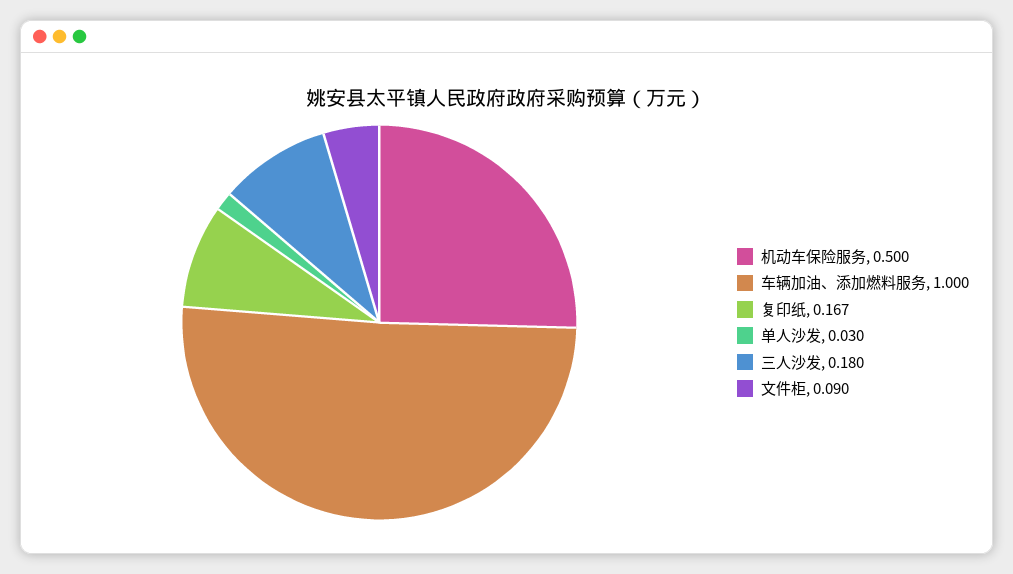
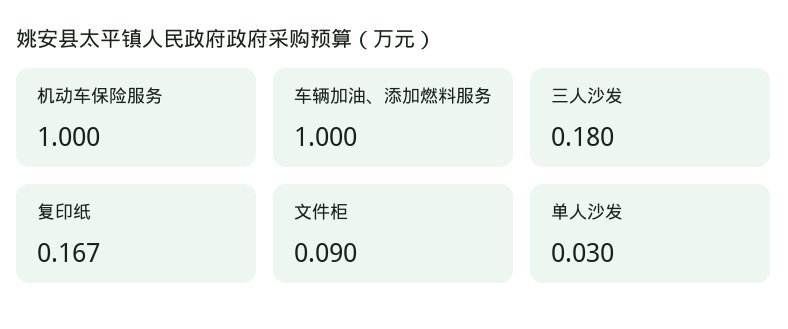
机动车保险服务: 0.5 -> 1

